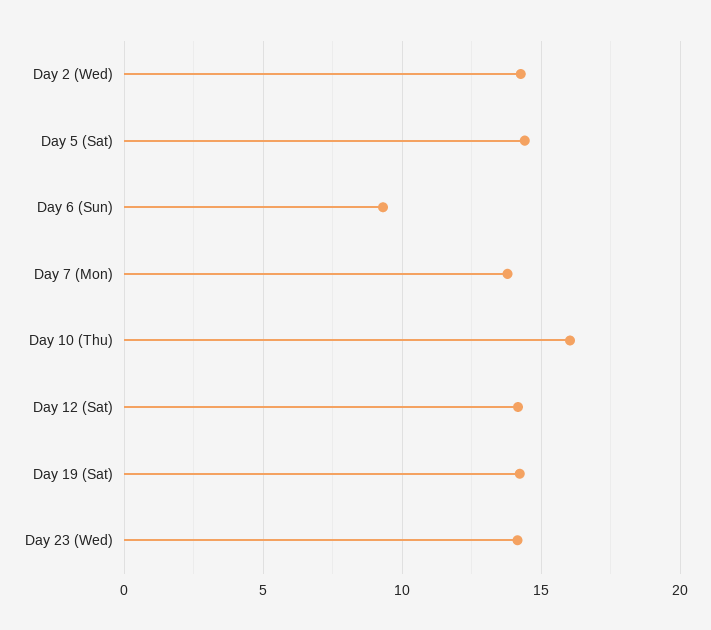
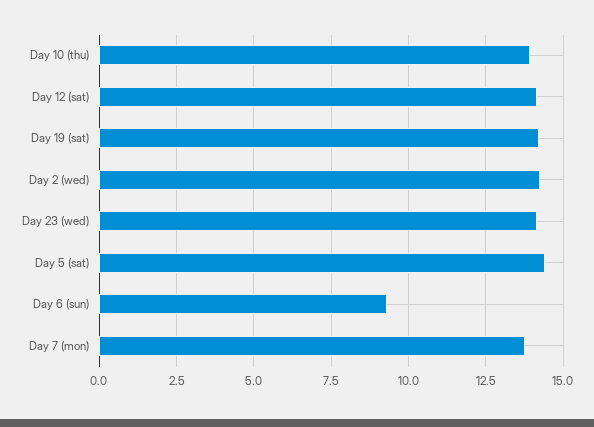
Day 10 (Thu): 16 -> 14

